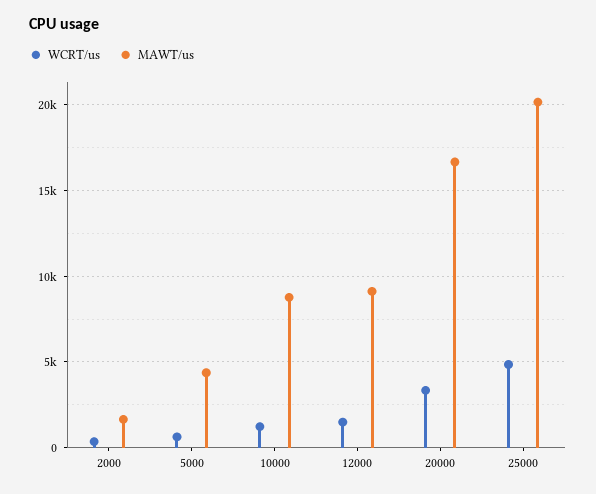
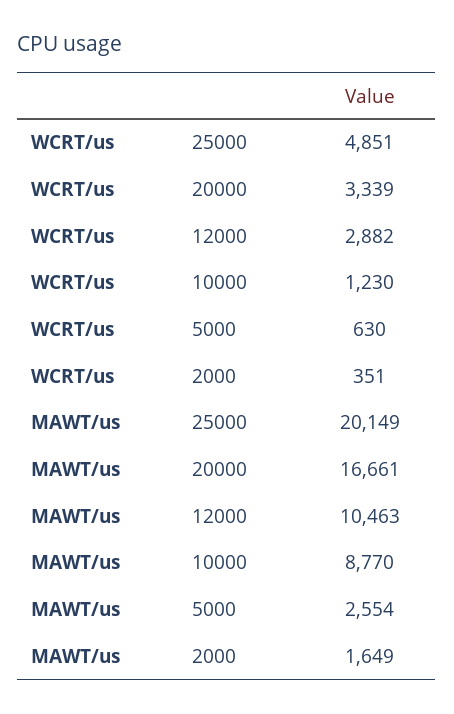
MAWT/us, 5000: 4500 -> 2554
WCRT/us, 12000: 1500 -> 2882
MAWT/us, 12000: 9000 -> 10463

